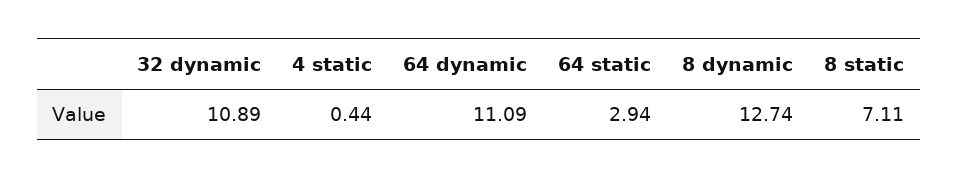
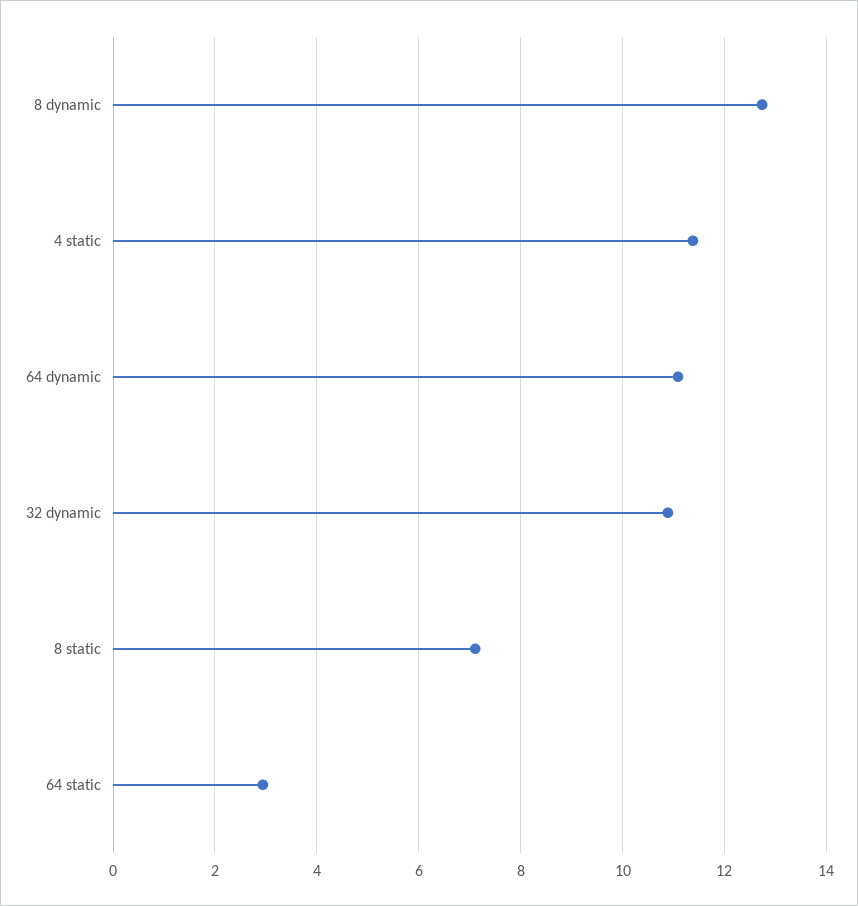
4 static: 0.44 -> 11.4

